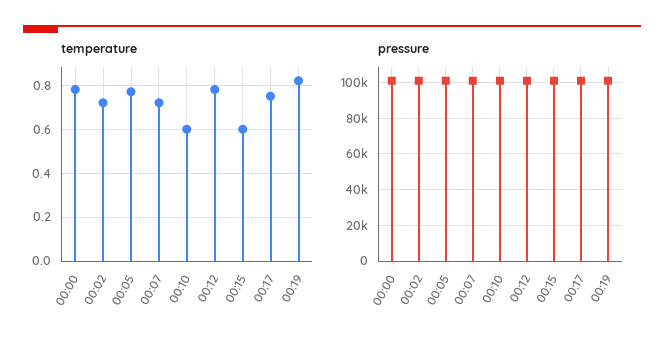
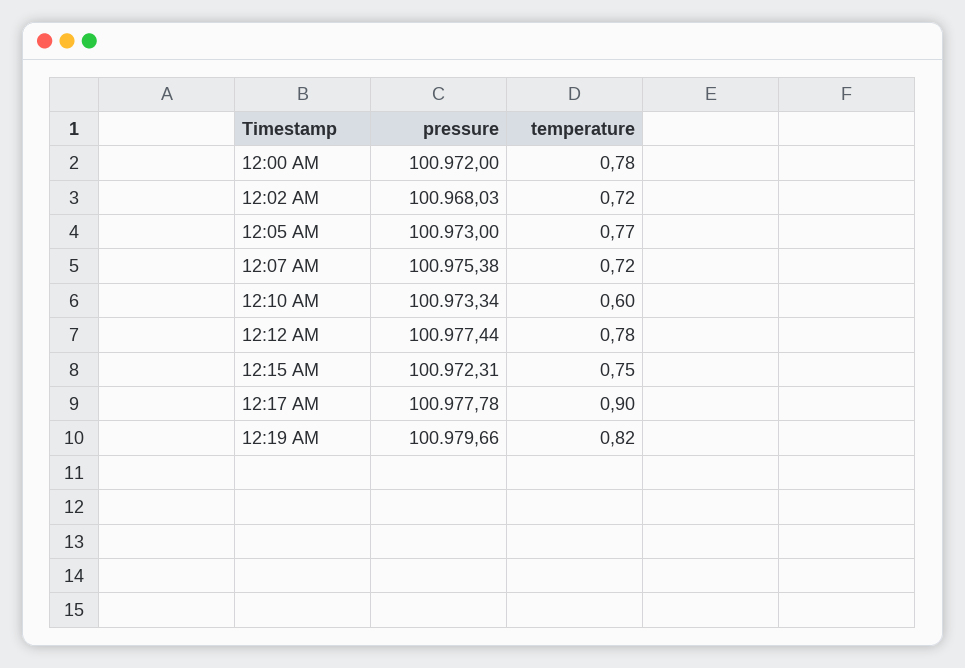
temperature, 00:15: 0.6 -> 0.75
temperature, 00:17: 0.75 -> 0.9

